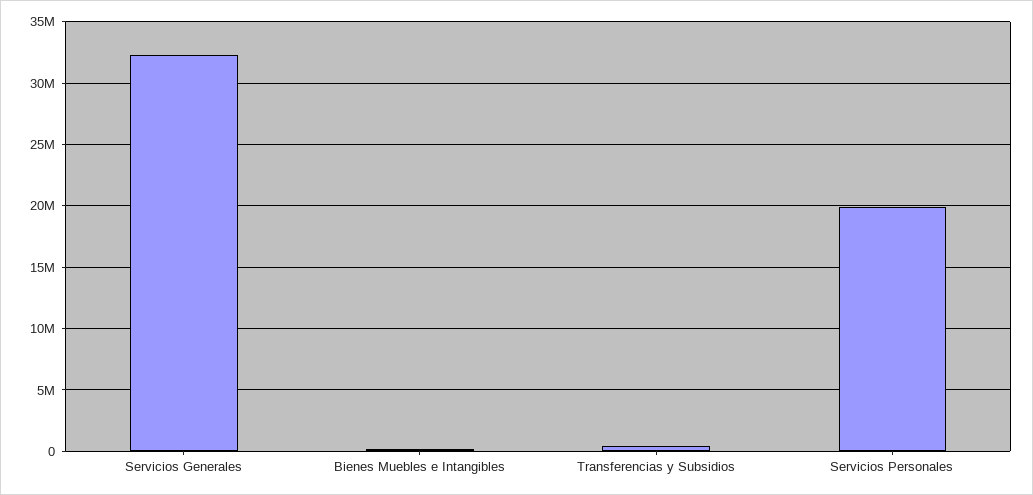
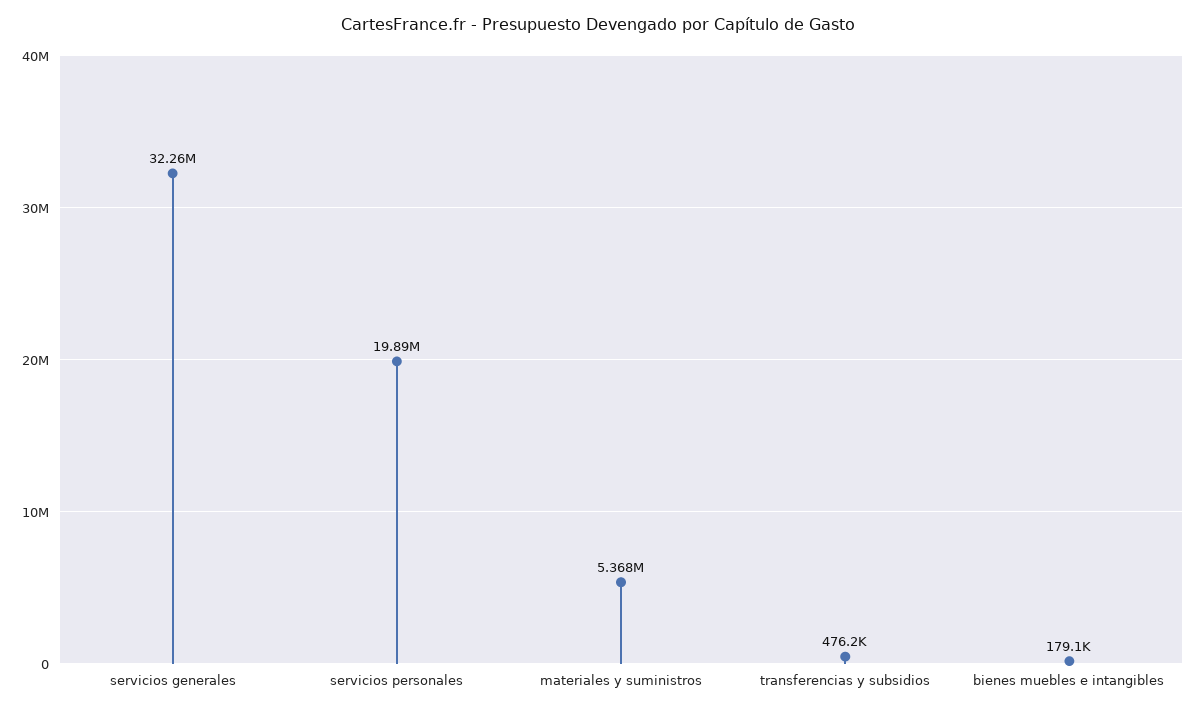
materiales y suministros: none -> 5368000

